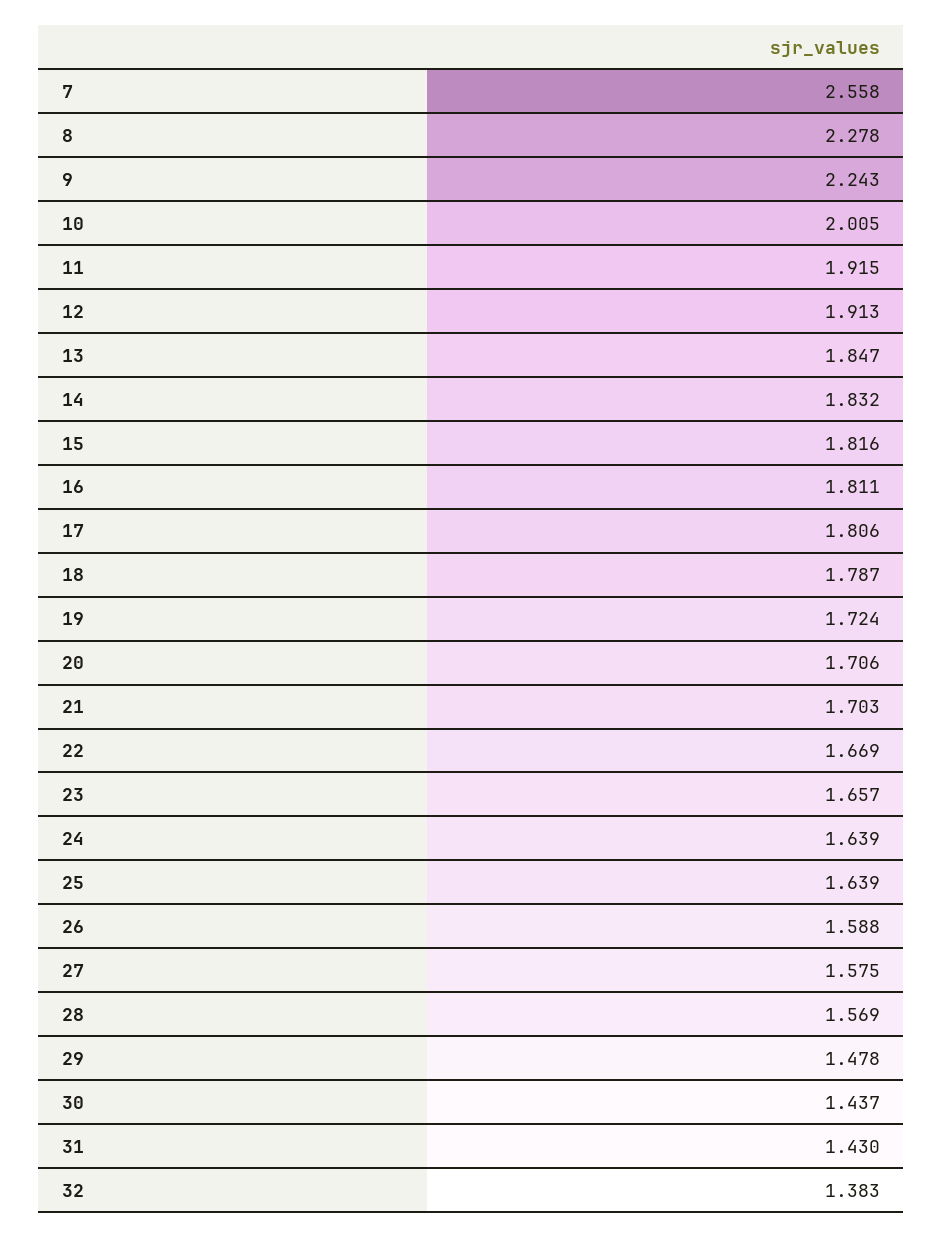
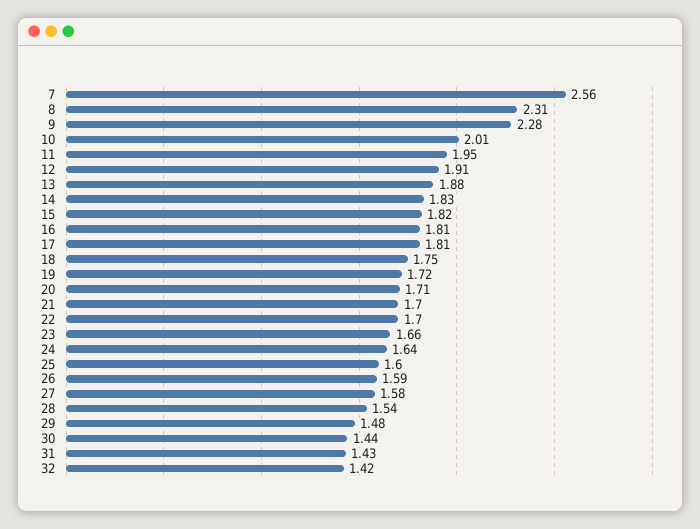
8: 2.278 -> 2.31
9: 2.243 -> 2.28
11: 1.915 -> 1.95
13: 1.847 -> 1.88
18: 1.787 -> 1.75
22: 1.669 -> 1.7
25: 1.639 -> 1.6
28: 1.569 -> 1.54
32: 1.383 -> 1.42

